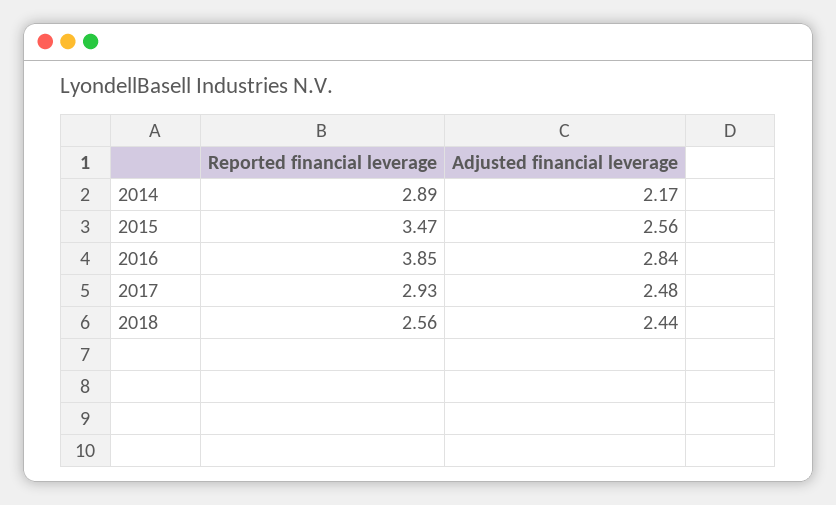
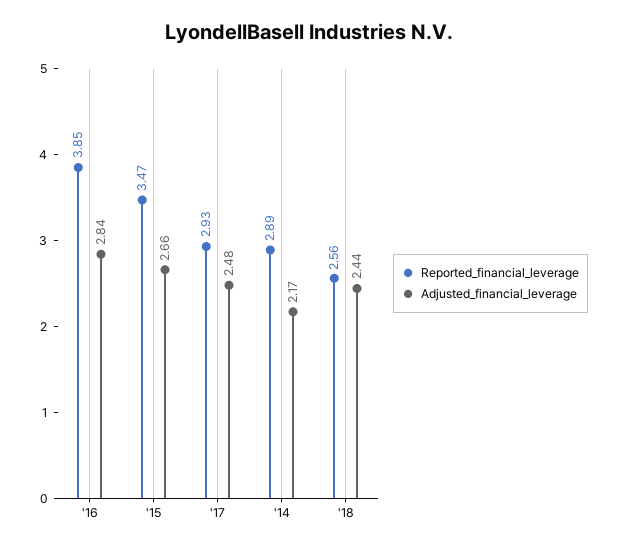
Adjusted financial leverage, 2015: 2.56 -> 2.66

